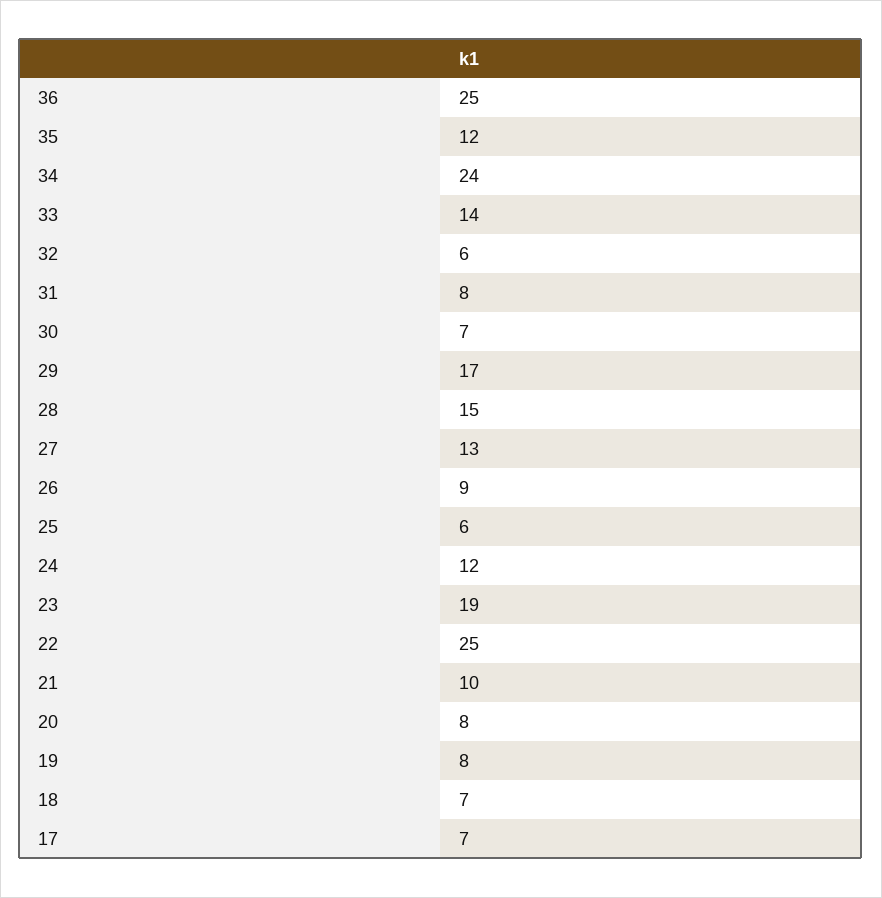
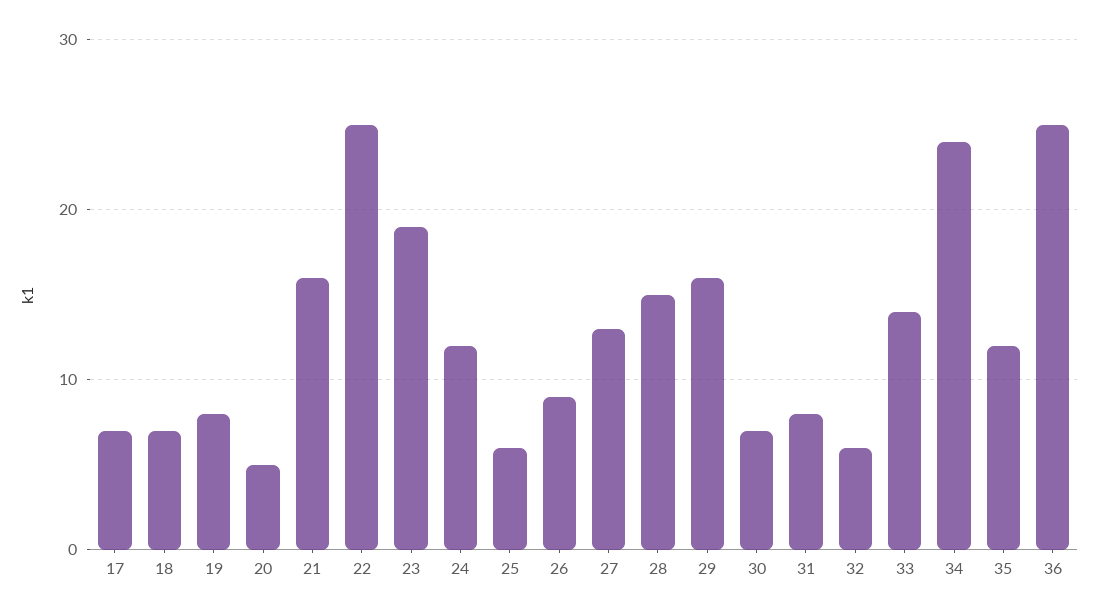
29: 17 -> 16
21: 10 -> 16
20: 8 -> 5

